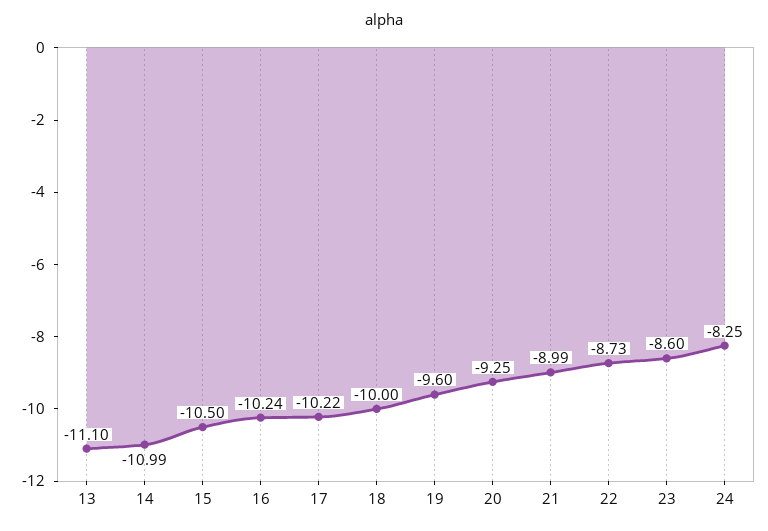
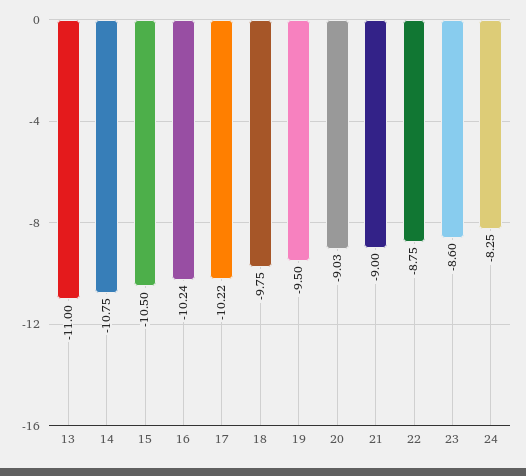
13: -11.1 -> -11
14: -10.99 -> -10.75
18: -10 -> -9.75
19: -9.6 -> -9.5
20: -9.25 -> -9.03
21: -8.99 -> -9
22: -8.73 -> -8.75

